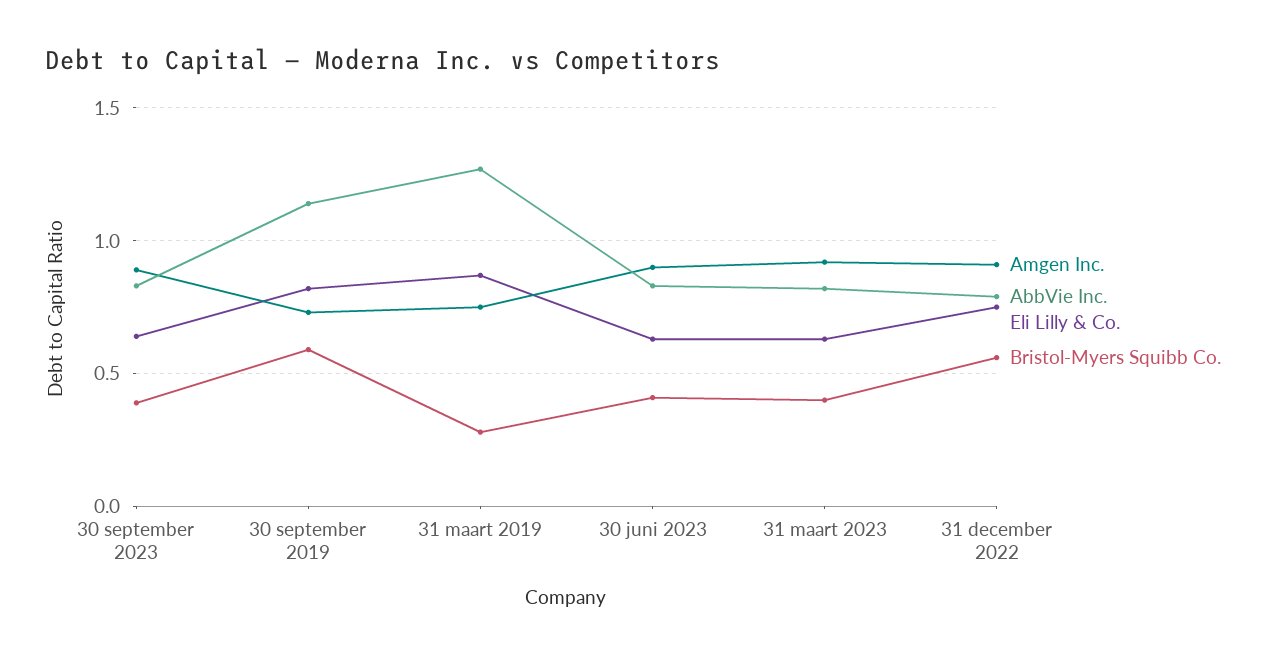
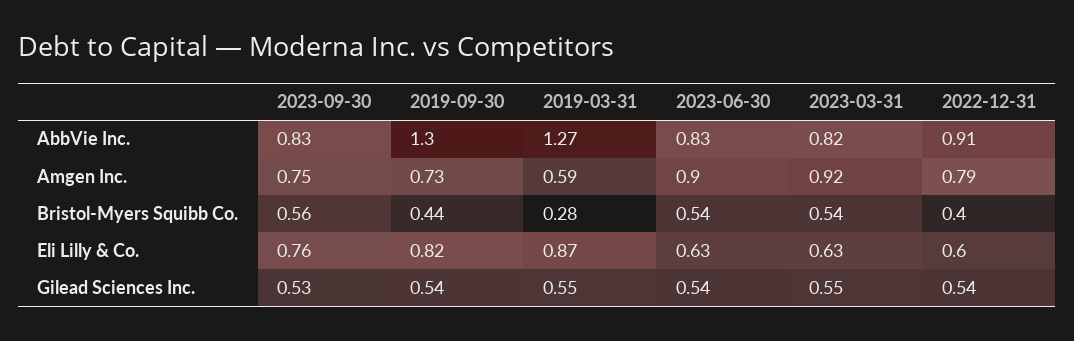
Amgen Inc., 30 september 2023: 0.9 -> 0.75
Eli Lilly & Co., 30 september 2023: 0.65 -> 0.76
Bristol-Myers Squibb Co., 30 september 2023: 0.4 -> 0.56
AbbVie Inc., 30 september 2019: 1.15 -> 1.3
Bristol-Myers Squibb Co., 30 september 2019: 0.6 -> 0.44
Amgen Inc., 31 maart 2019: 0.75 -> 0.59
Bristol-Myers Squibb Co., 30 juni 2023: 0.4 -> 0.54
Bristol-Myers Squibb Co., 31 maart 2023: 0.4 -> 0.54
Amgen Inc., 31 december 2022: 0.9 -> 0.79
AbbVie Inc., 31 december 2022: 0.8 -> 0.91
Eli Lilly & Co., 31 december 2022: 0.75 -> 0.6
Bristol-Myers Squibb Co., 31 december 2022: 0.55 -> 0.4
Gilead Sciences Inc., 30 september 2023: none -> 0.53
Gilead Sciences Inc., 30 september 2019: none -> 0.54
Gilead Sciences Inc., 31 maart 2019: none -> 0.55
Gilead Sciences Inc., 30 juni 2023: none -> 0.54
Gilead Sciences Inc., 31 maart 2023: none -> 0.55
Gilead Sciences Inc., 31 december 2022: none -> 0.54

